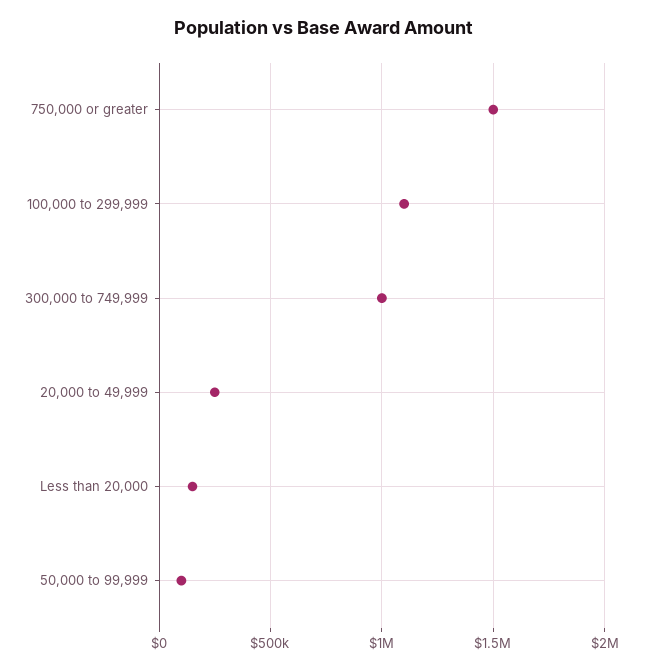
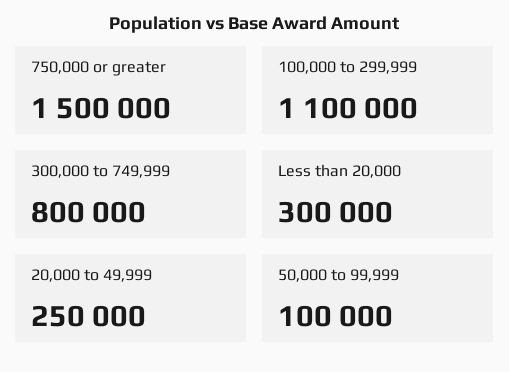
300,000 to 749,999: 1000000 -> 800000
Less than 20,000: 150000 -> 300000

